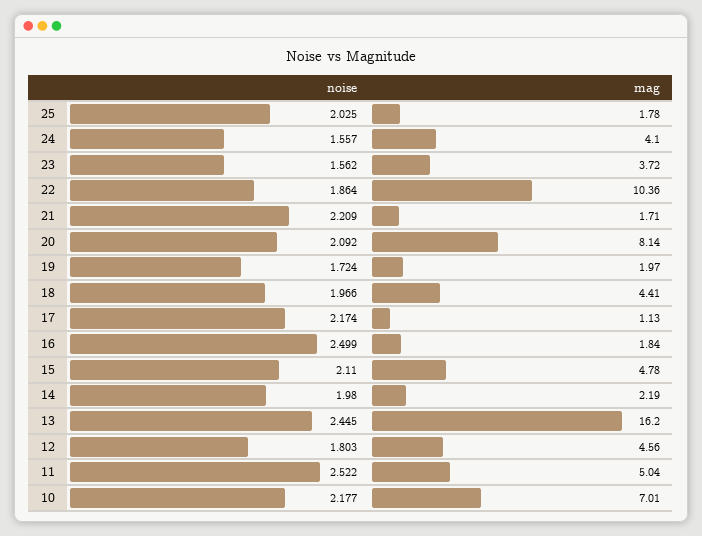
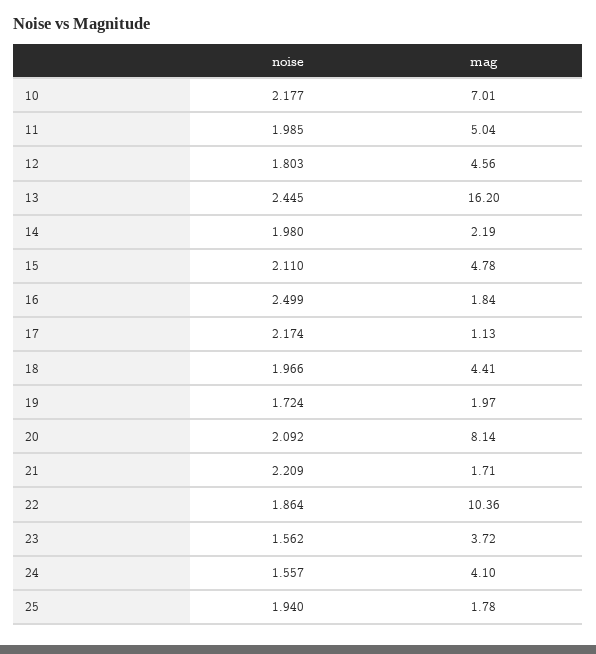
noise, 25: 2.025 -> 1.94
noise, 11: 2.522 -> 1.985

